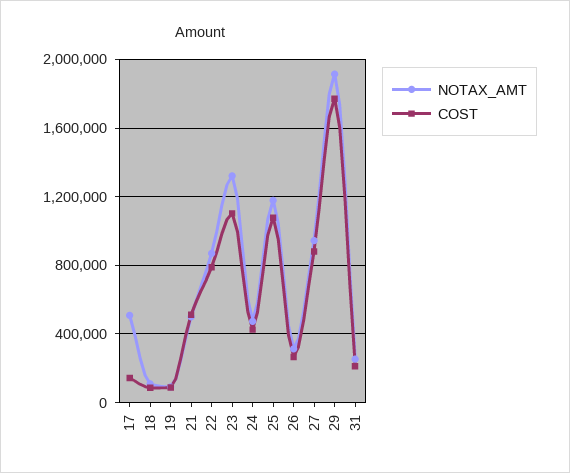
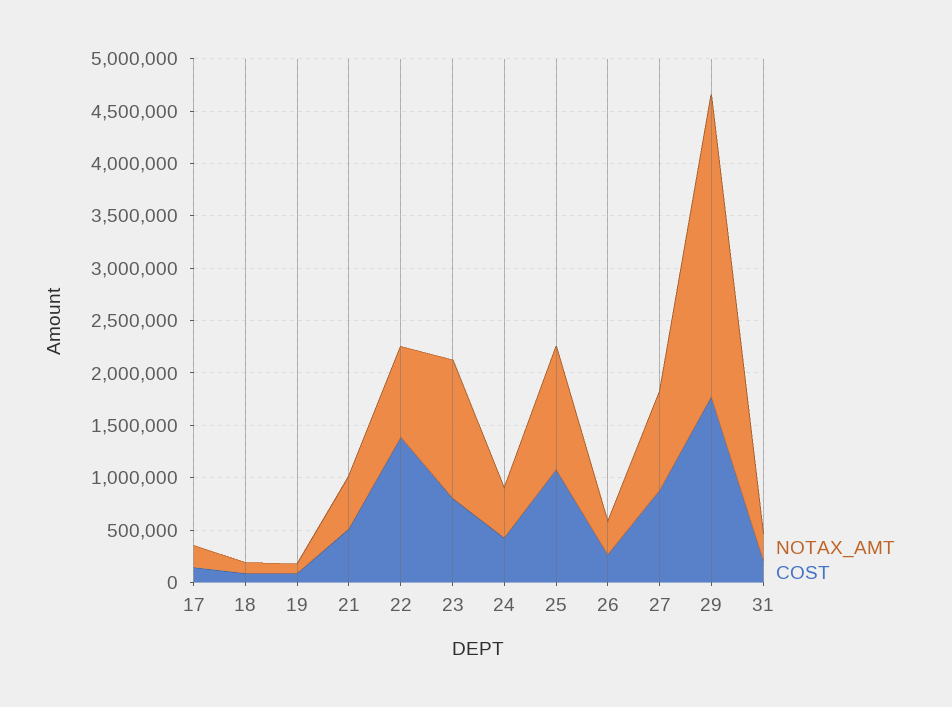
NOTAX_AMT, 17: 500000 -> 200000
COST, 22: 800000 -> 1400000
COST, 23: 1100000 -> 800000
NOTAX_AMT, 29: 1900000 -> 2900000

